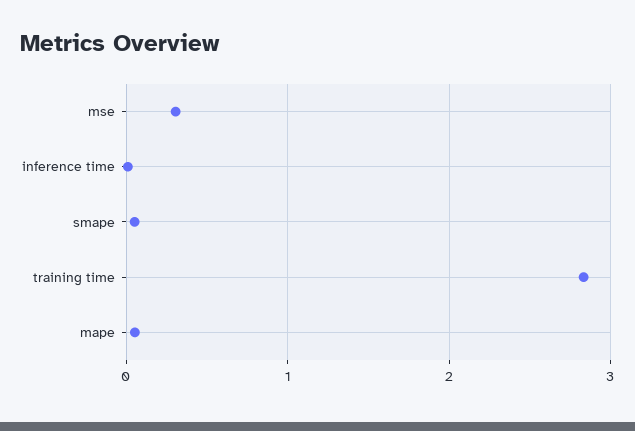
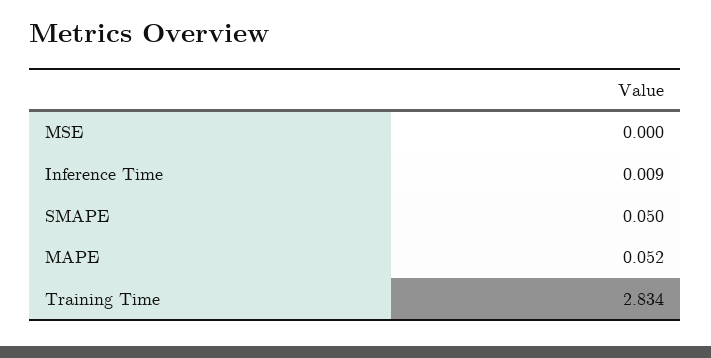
mse: 0.3 -> 0

